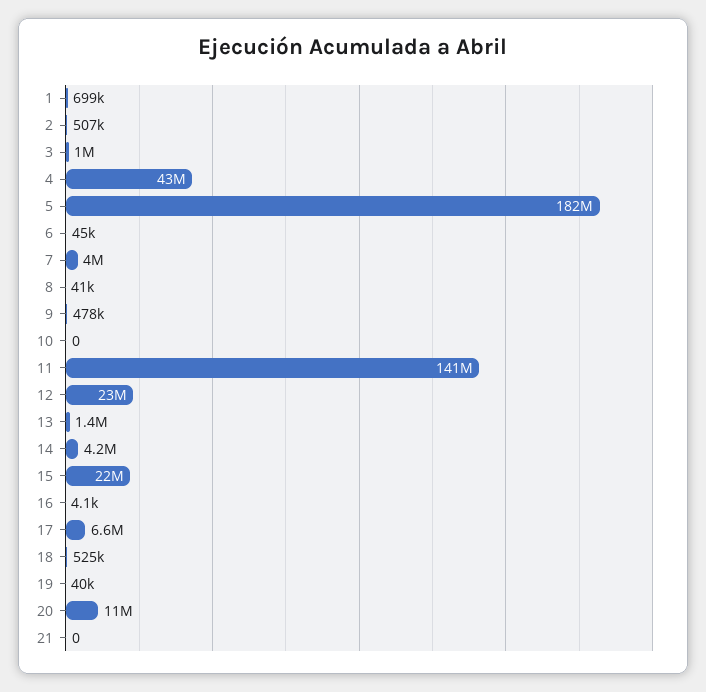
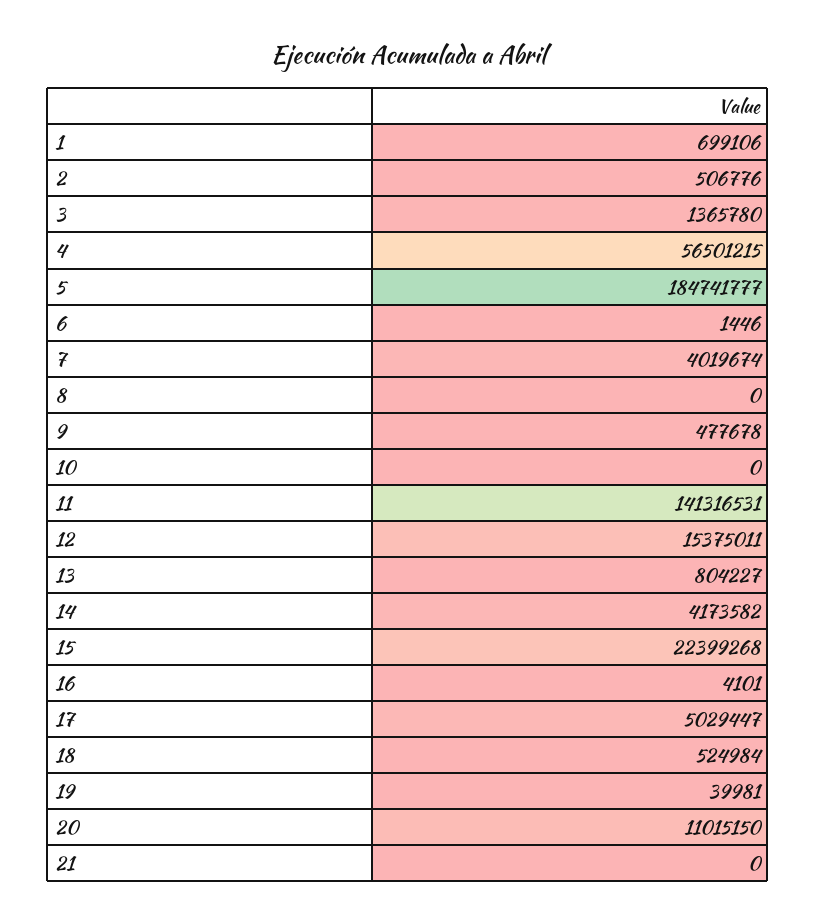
3: 1000000 -> 1365780
4: 43000000 -> 56501215
5: 182000000 -> 184741777
6: 45000 -> 1446
8: 41000 -> 0
12: 23000000 -> 15375011
13: 1400000 -> 804227
17: 6600000 -> 5029447

